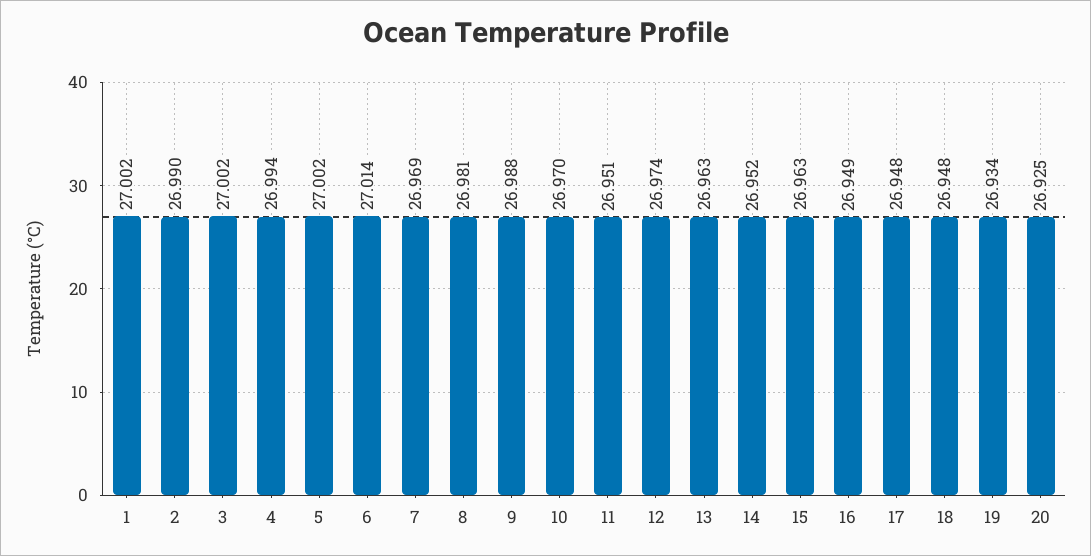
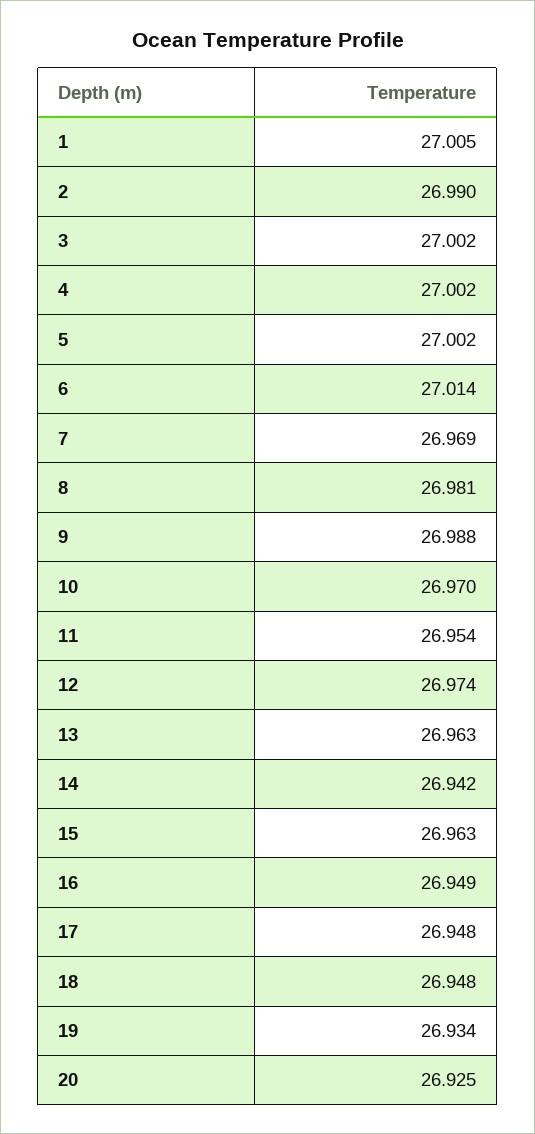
1: 27.002 -> 27.005
4: 26.994 -> 27.002
11: 26.951 -> 26.954
14: 26.952 -> 26.942

